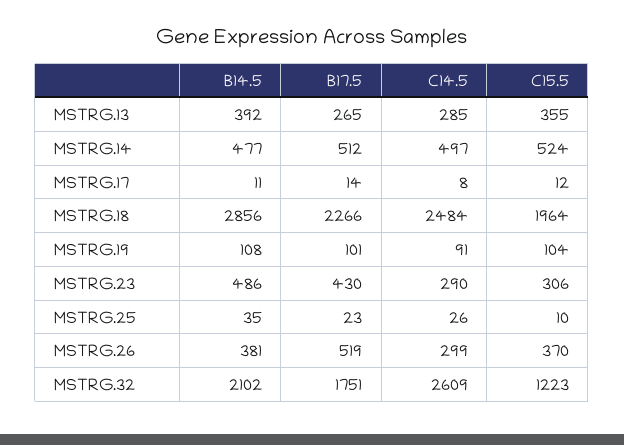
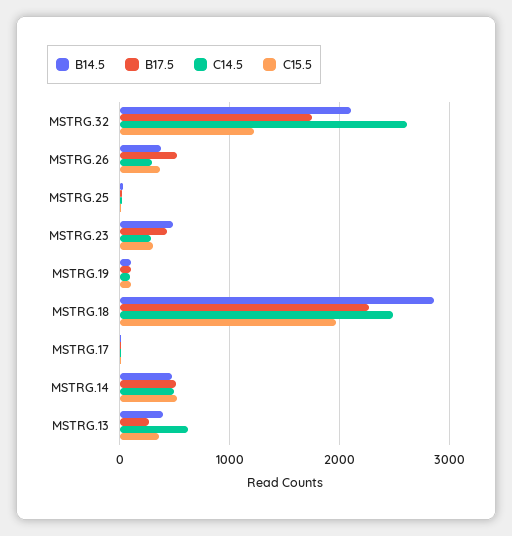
C14.5, MSTRG.13: 285 -> 600

